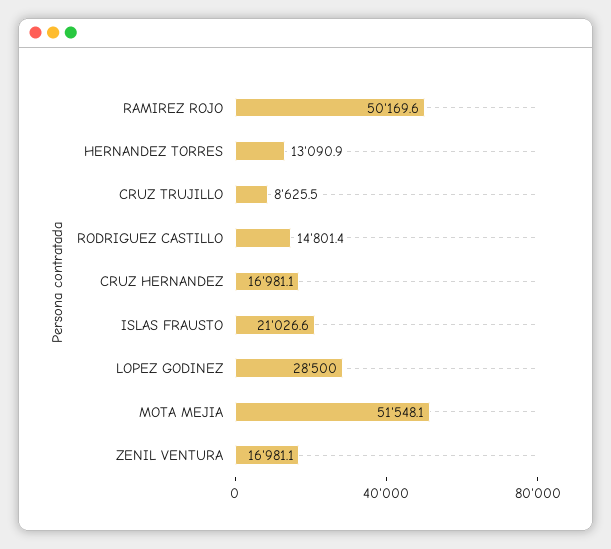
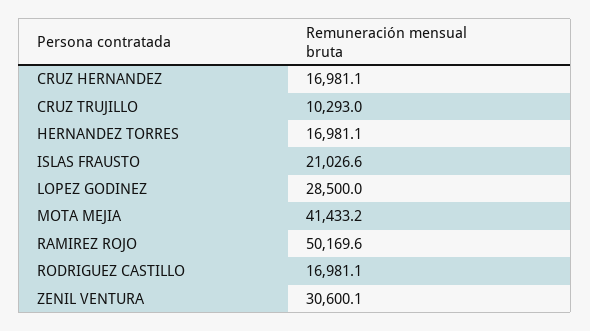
HERNANDEZ TORRES: 13090.9 -> 16981.1
CRUZ TRUJILLO: 8625.5 -> 10293
RODRIGUEZ CASTILLO: 14801.4 -> 16981.1
MOTA MEJIA: 51548.1 -> 41433.2
ZENIL VENTURA: 16981.1 -> 30600.1

